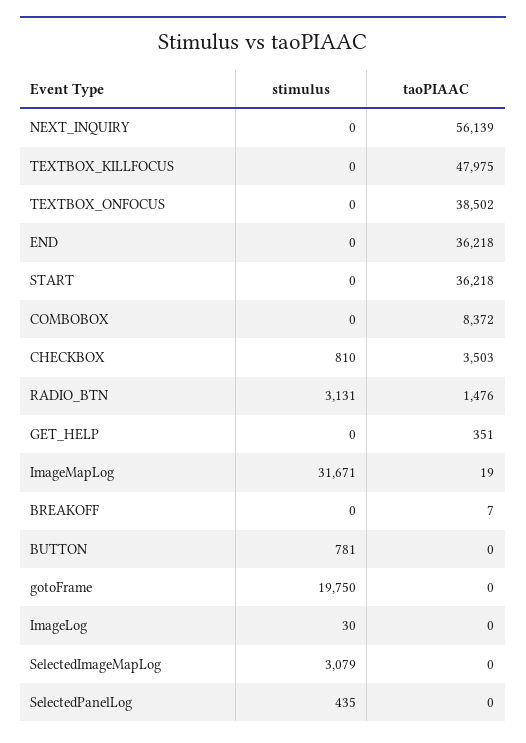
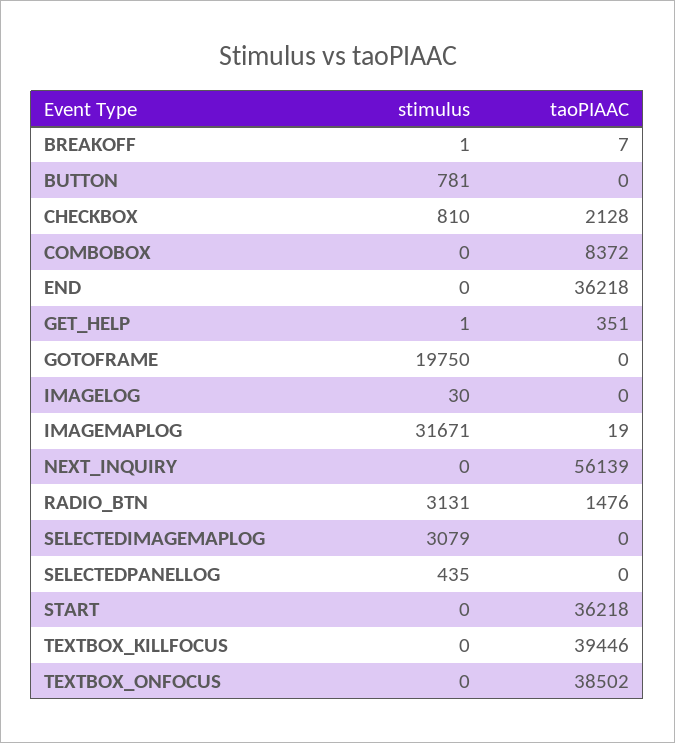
taoPIAAC, TEXTBOX_KILLFOCUS: 47975 -> 39446
taoPIAAC, CHECKBOX: 3503 -> 2128
stimulus, GET_HELP: 0 -> 1
stimulus, BREAKOFF: 0 -> 1

